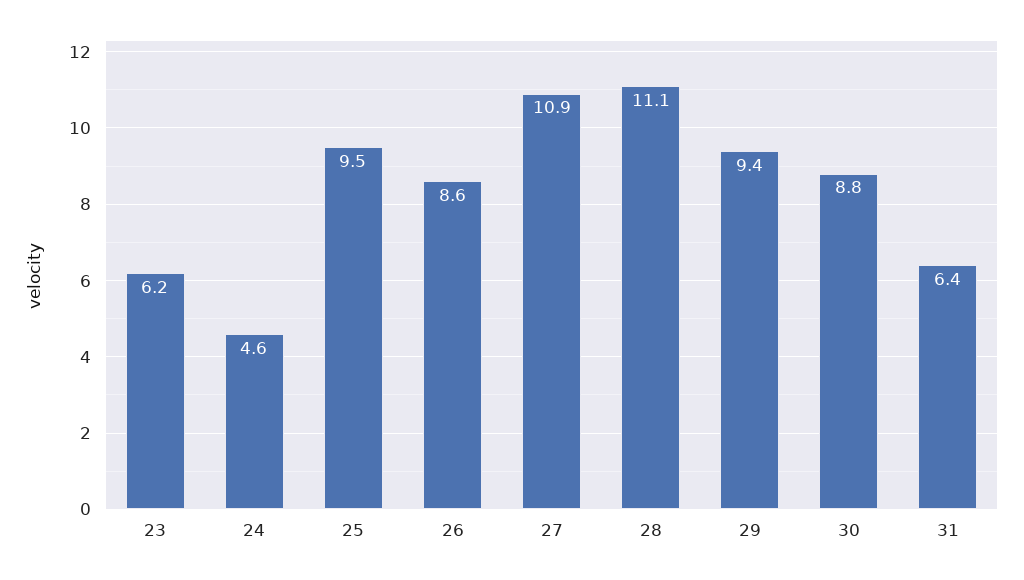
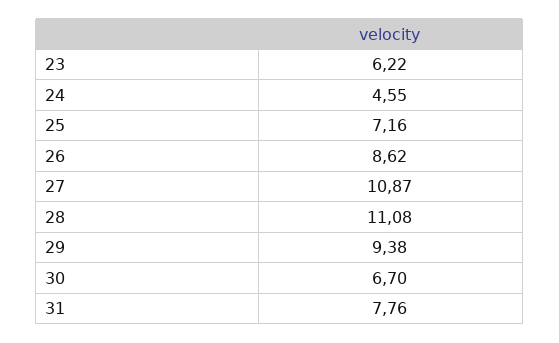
25: 9.5 -> 7.16
30: 8.8 -> 6.7
31: 6.4 -> 7.76

